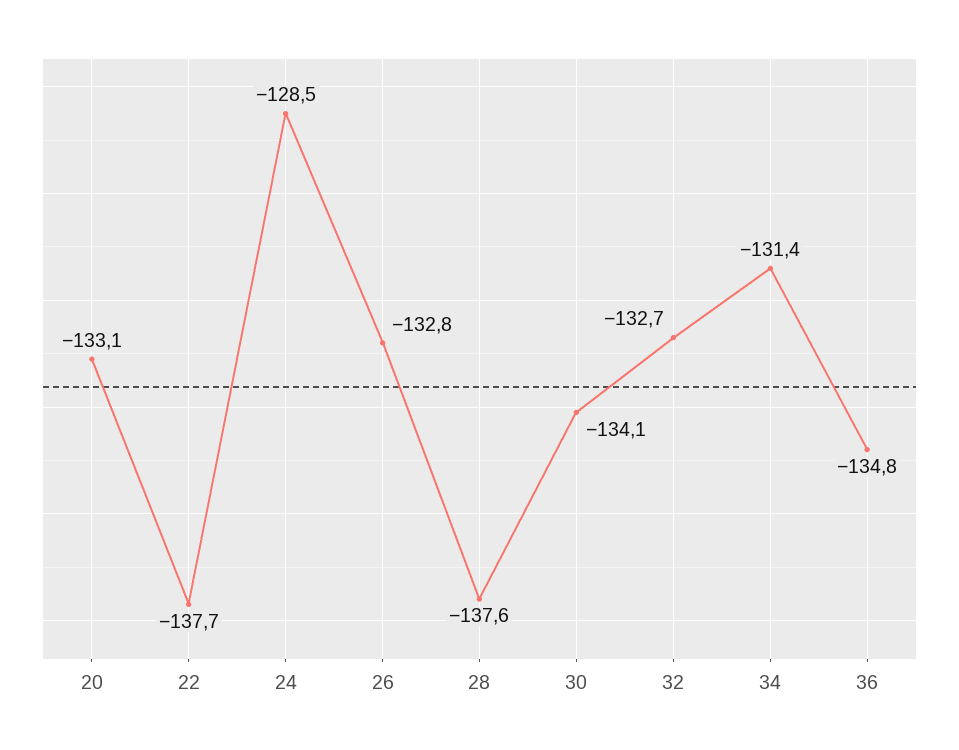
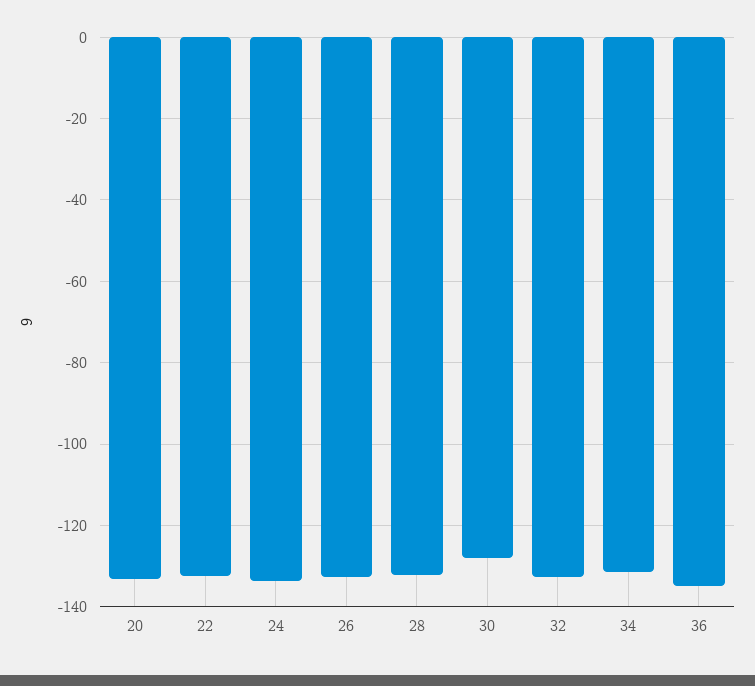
22: -137.7 -> -132
24: -128.5 -> -134
28: -137.6 -> -132
30: -134.1 -> -128

